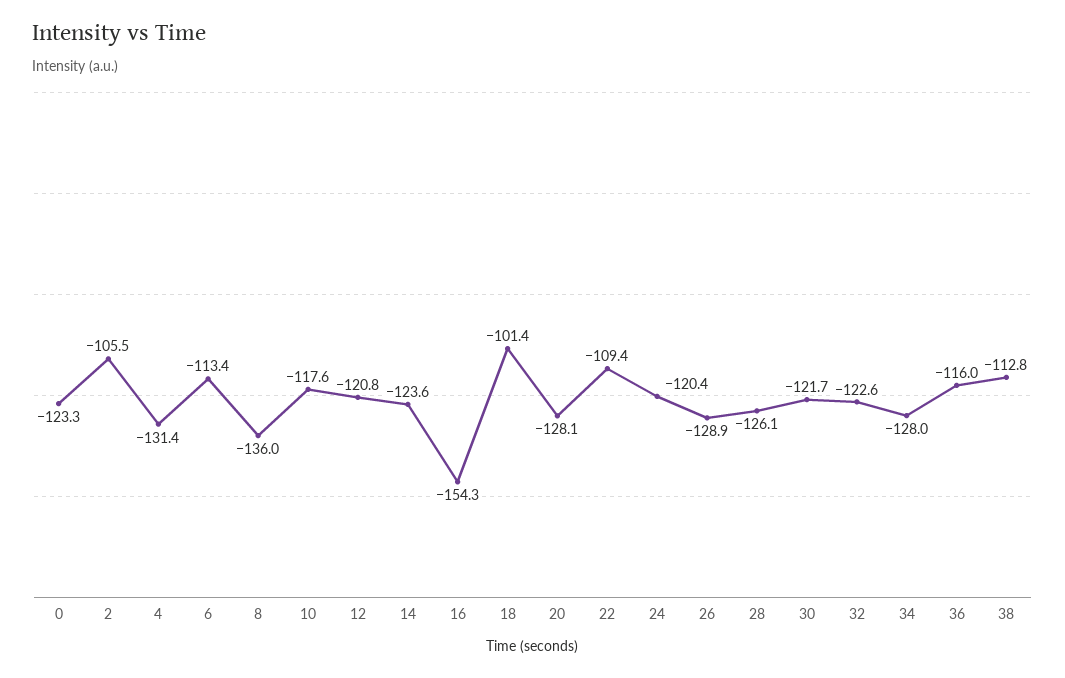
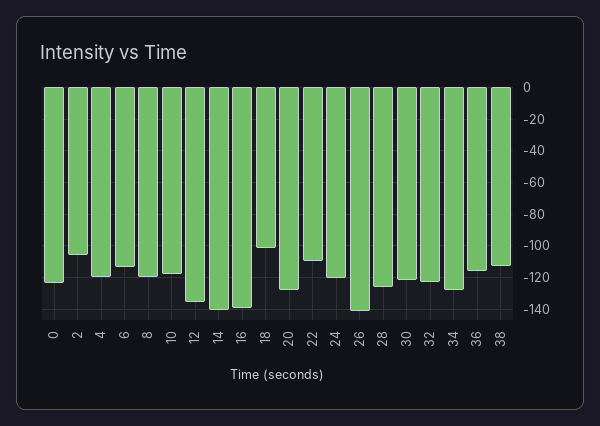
4: -131.4 -> -120
8: -136 -> -120
12: -120.8 -> -135
14: -123.6 -> -140
16: -154.3 -> -140
26: -128.9 -> -140

